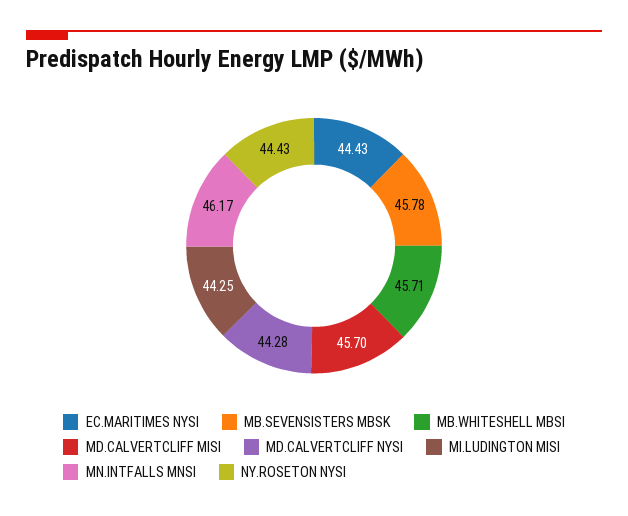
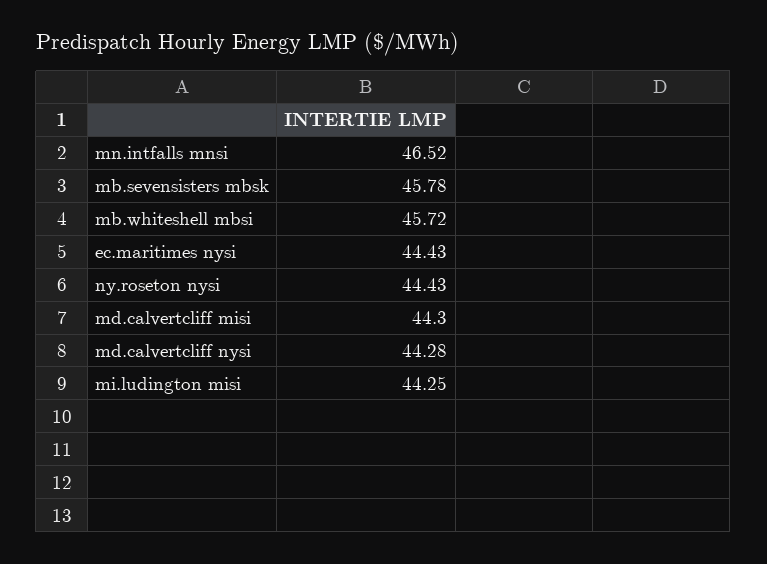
MB.WHITESHELL MBSI: 45.71 -> 45.72
MD.CALVERTCLIFF MISI: 45.7 -> 44.3
MN.INTFALLS MNSI: 46.17 -> 46.52

